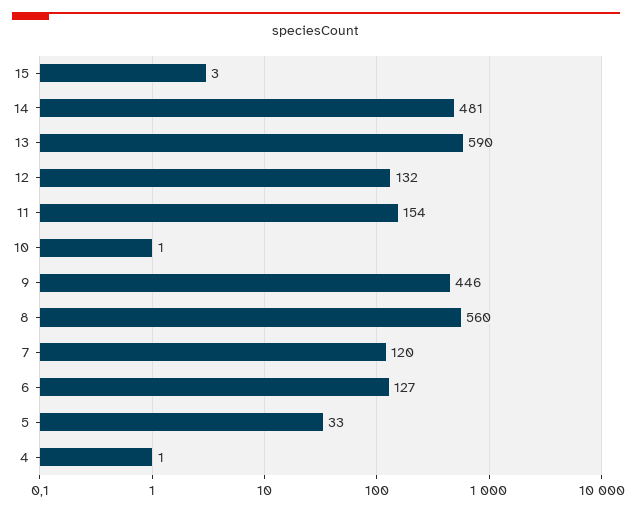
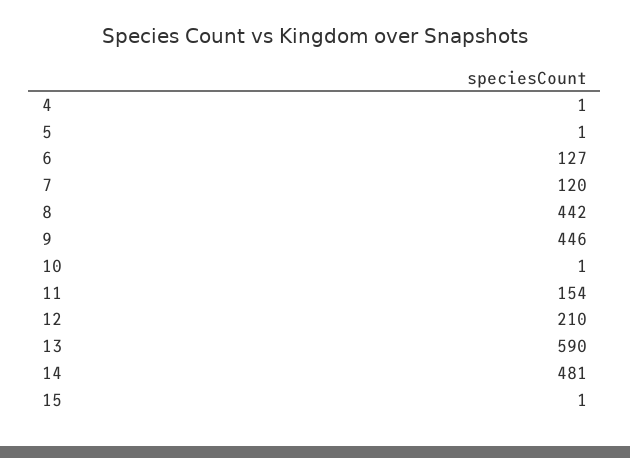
15: 3 -> 1
12: 132 -> 210
8: 560 -> 442
5: 33 -> 1

